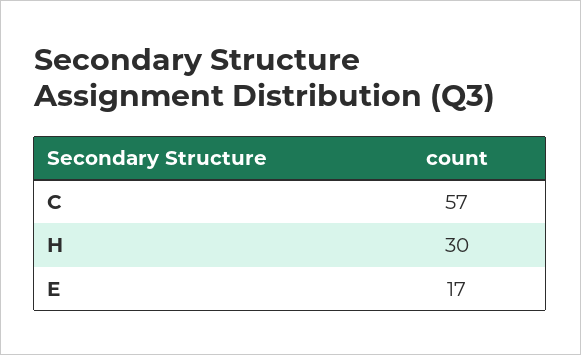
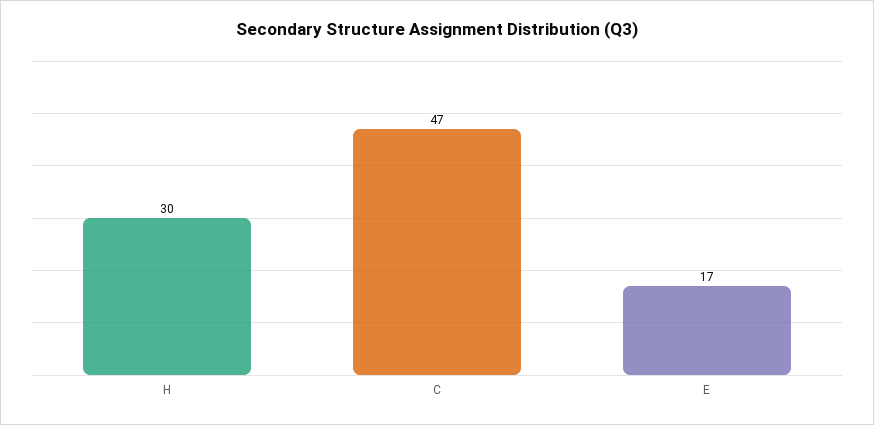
C: 57 -> 47

